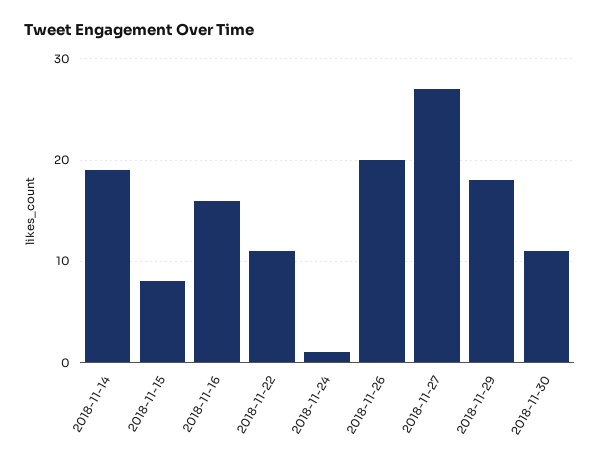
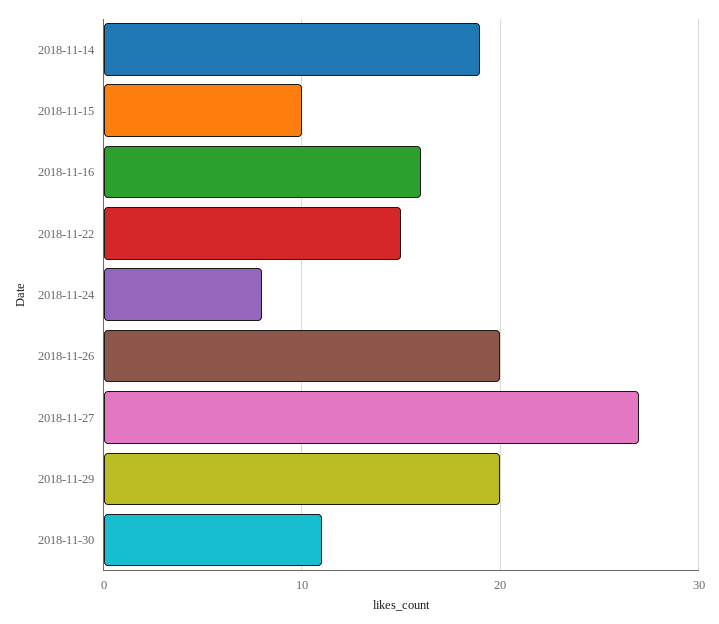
2018-11-15: 8 -> 10
2018-11-22: 11 -> 15
2018-11-24: 1 -> 8
2018-11-29: 18 -> 20

